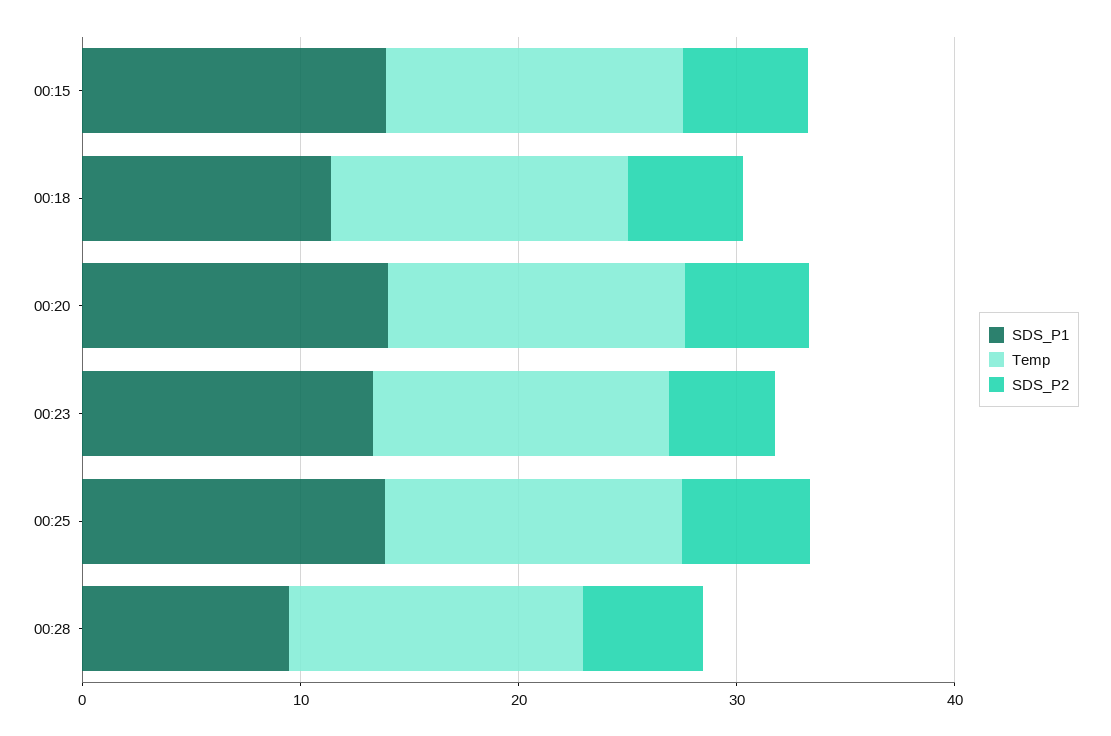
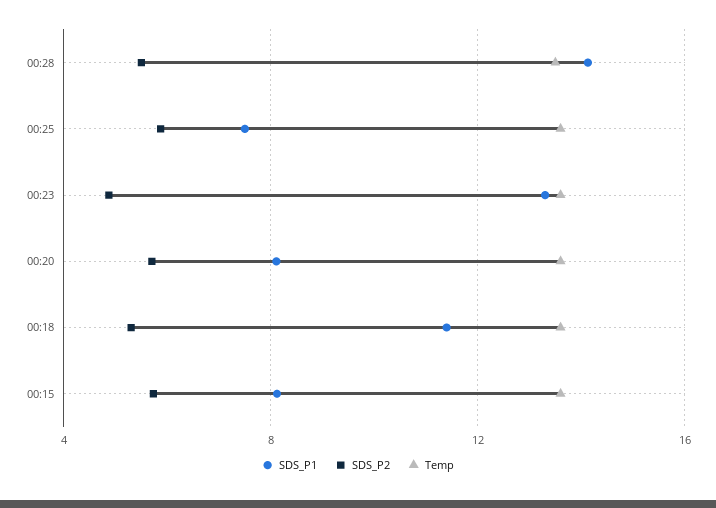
SDS_P1, 00:15: 14 -> 8
SDS_P1, 00:20: 14 -> 8
SDS_P1, 00:25: 14 -> 7.5
SDS_P1, 00:28: 10 -> 14

